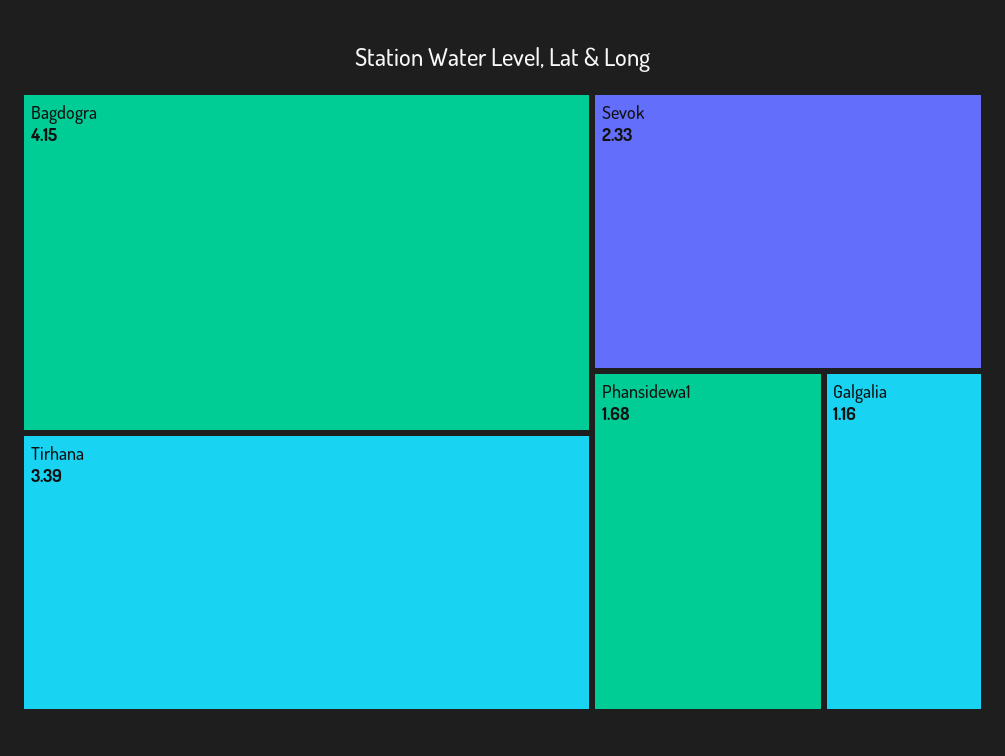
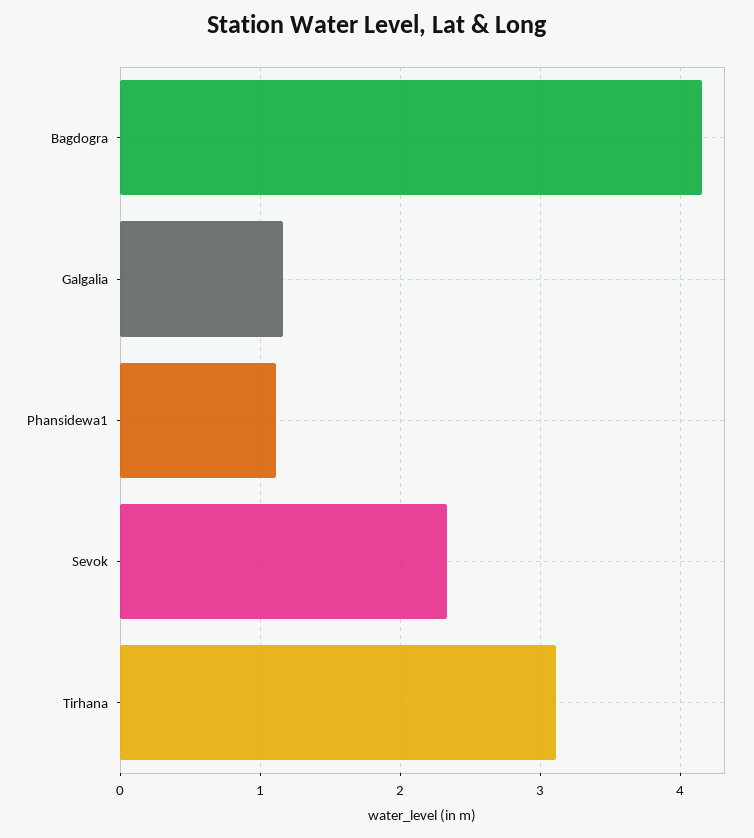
Tirhana: 3.39 -> 3.1
Phansidewa1: 1.68 -> 1.1

